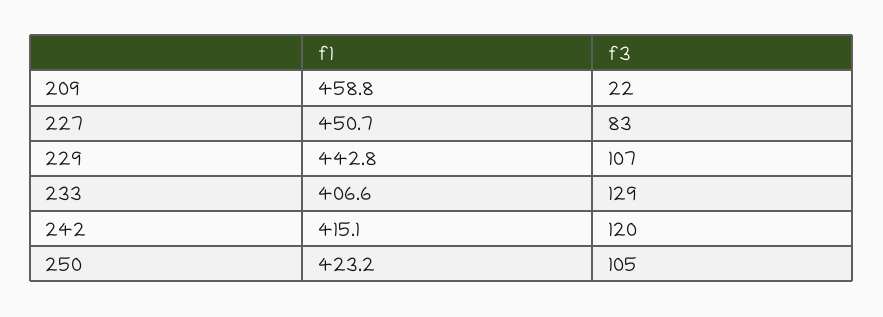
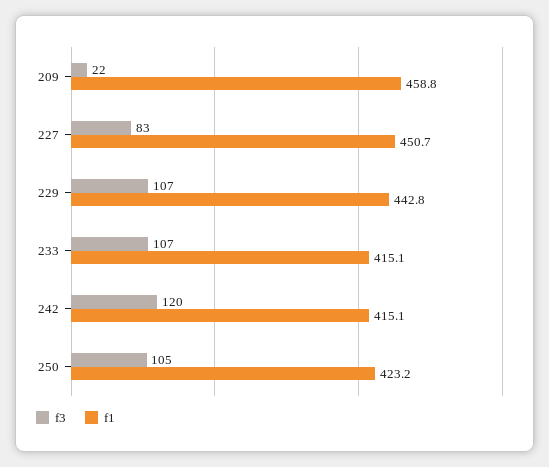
f1, 233: 406.6 -> 415.1
f3, 233: 129 -> 107

